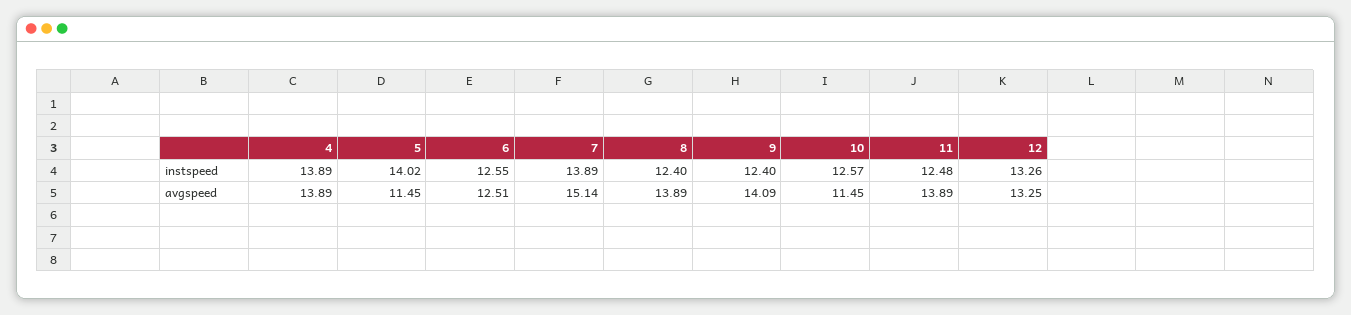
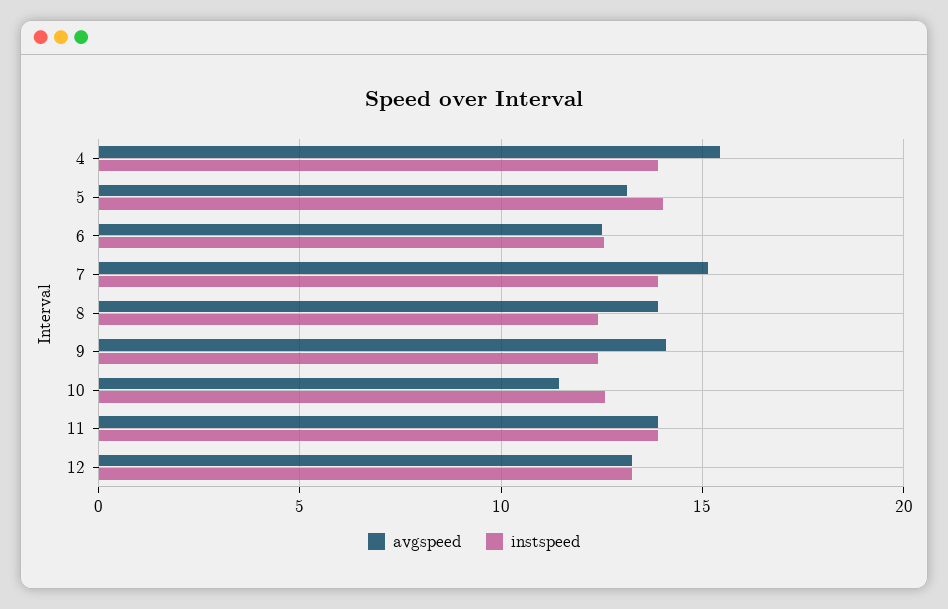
instspeed, 11: 12.48 -> 14
avgspeed, 4: 13.89 -> 15.5
avgspeed, 5: 11.45 -> 13

